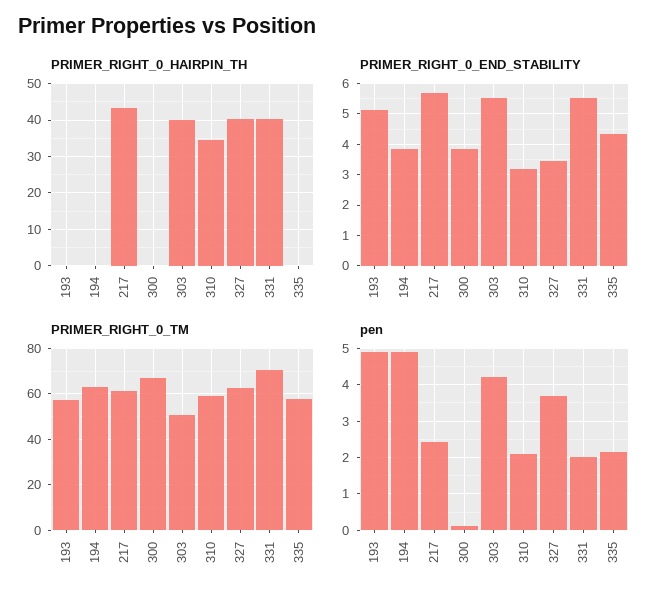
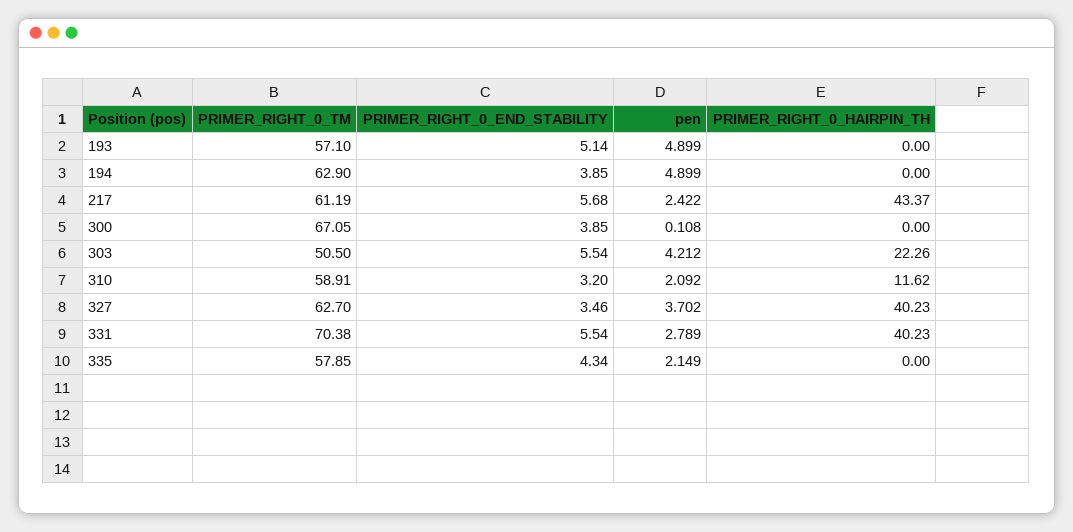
PRIMER_RIGHT_0_HAIRPIN_TH, 303: 40 -> 22.26
PRIMER_RIGHT_0_HAIRPIN_TH, 310: 34 -> 11.62
pen, 331: 2 -> 2.789

